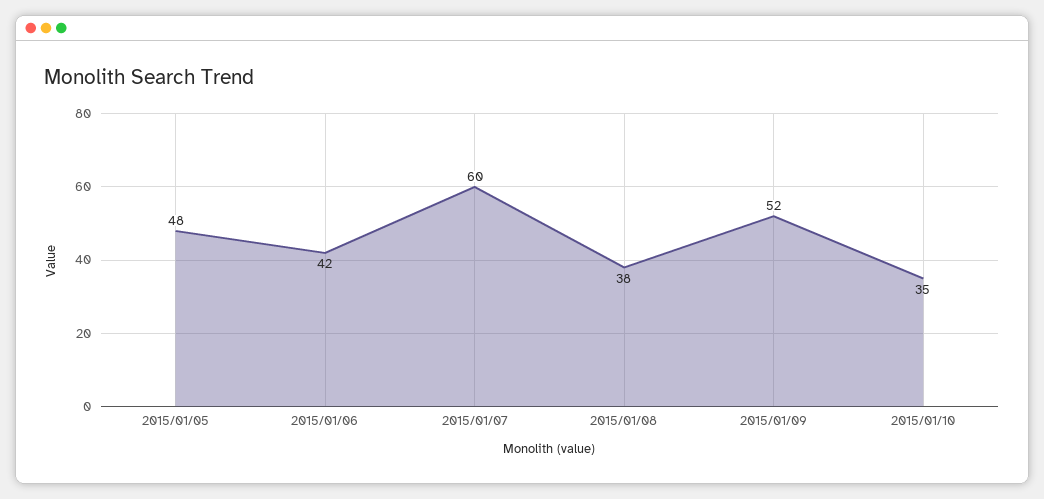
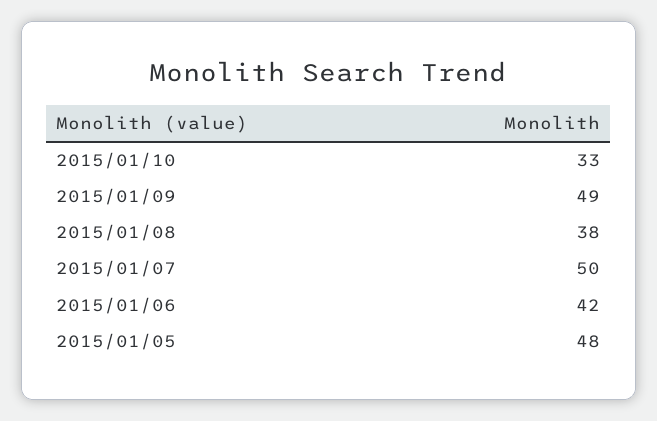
2015/01/07: 60 -> 50
2015/01/09: 52 -> 49
2015/01/10: 35 -> 33

